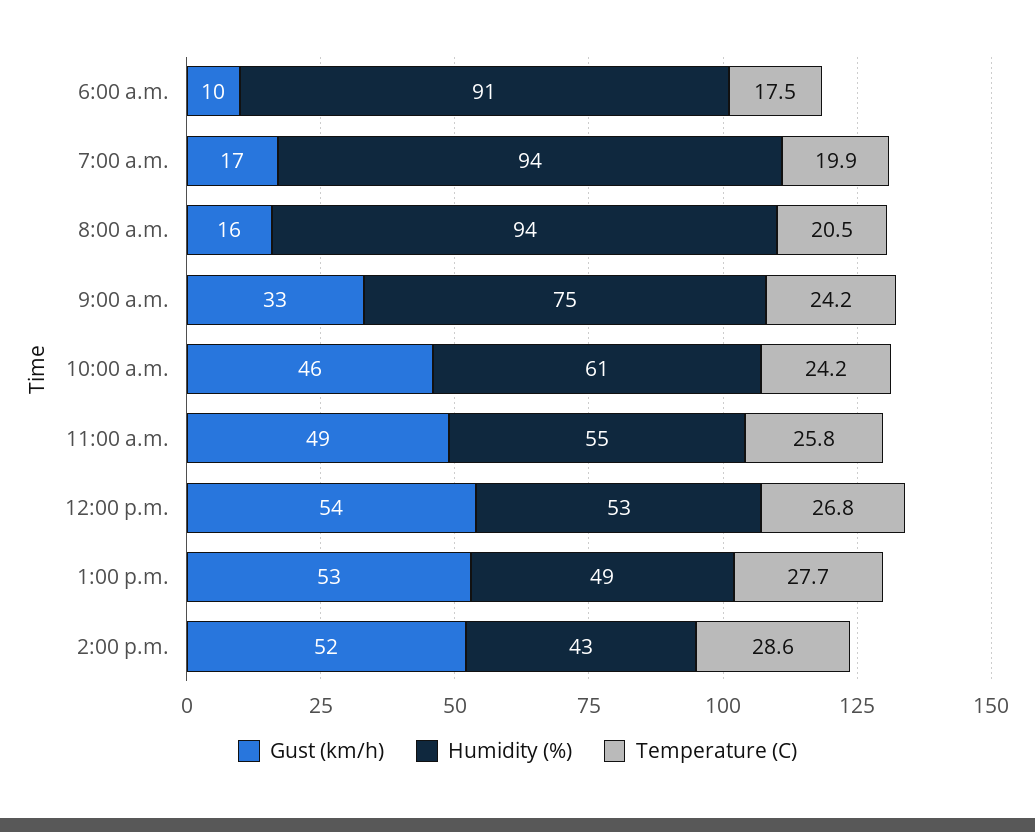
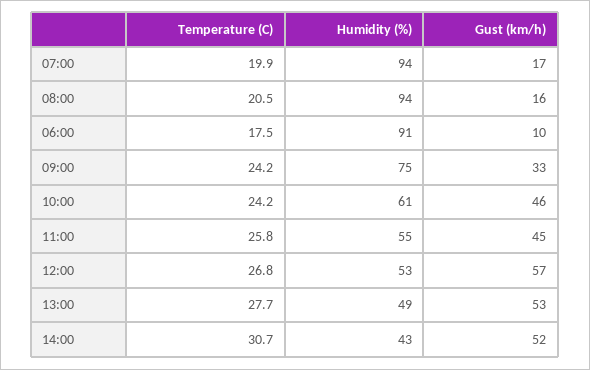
Gust (km/h), 11:00 a.m.: 49 -> 45
Gust (km/h), 12:00 p.m.: 54 -> 57
Temperature (C), 2:00 p.m.: 28.6 -> 30.7

